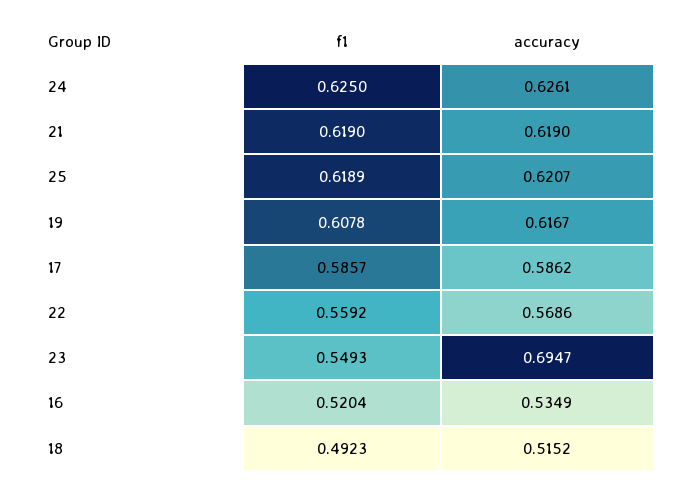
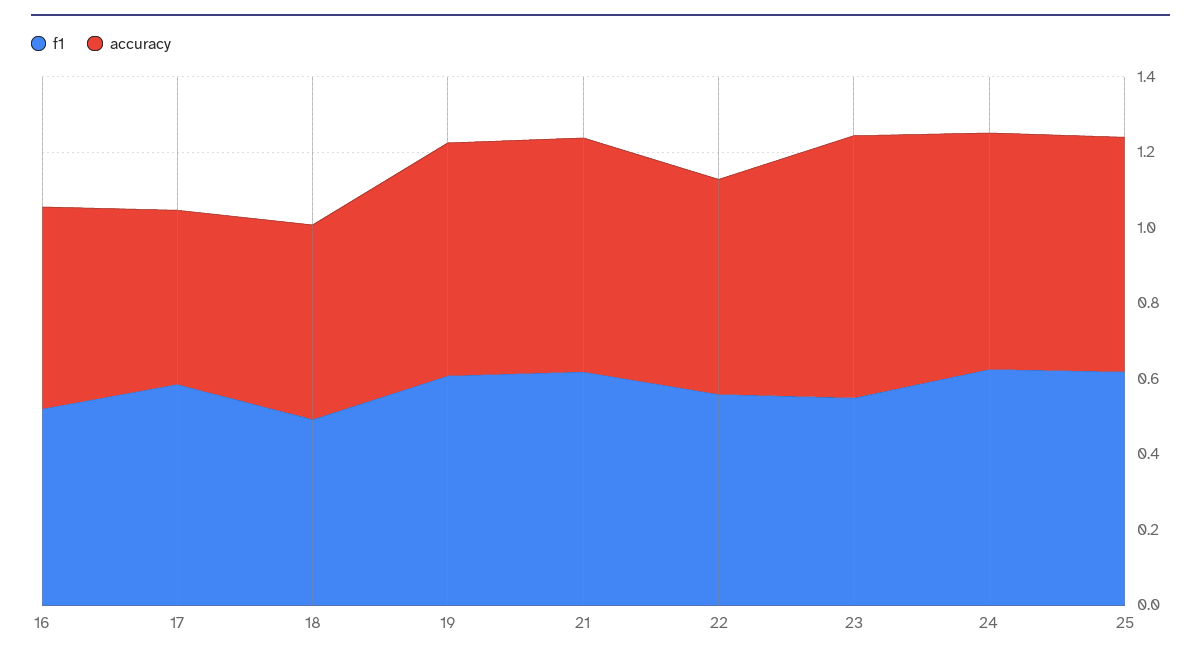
accuracy, 17: 0.5862 -> 0.45

